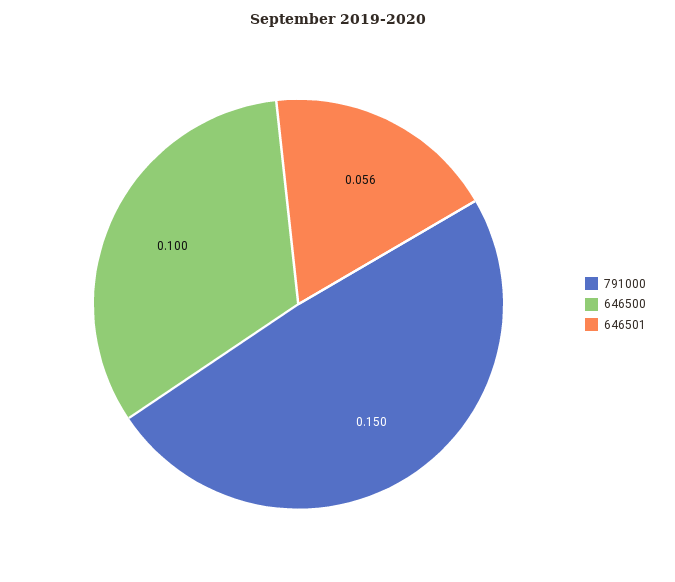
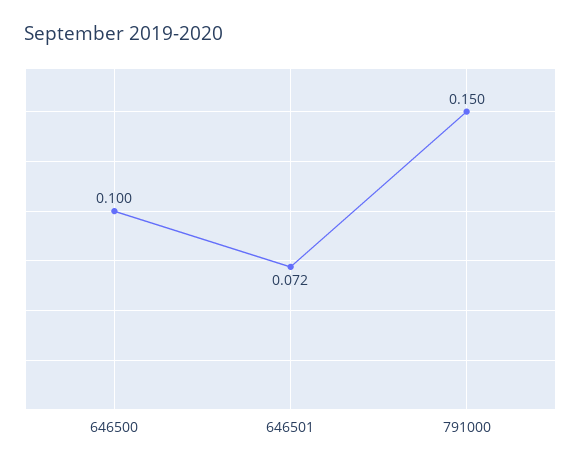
646501: 0.056 -> 0.072

